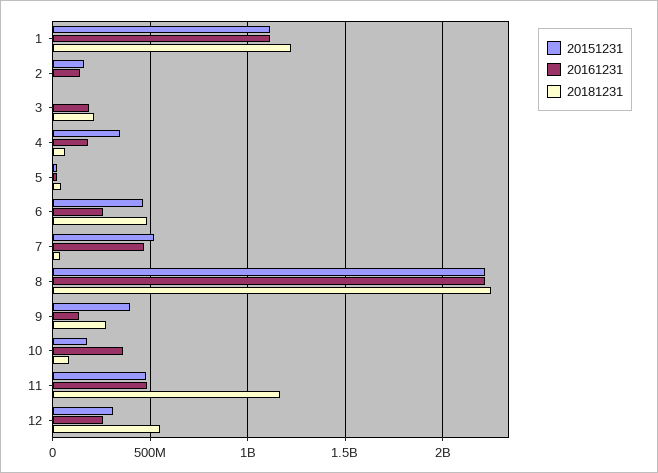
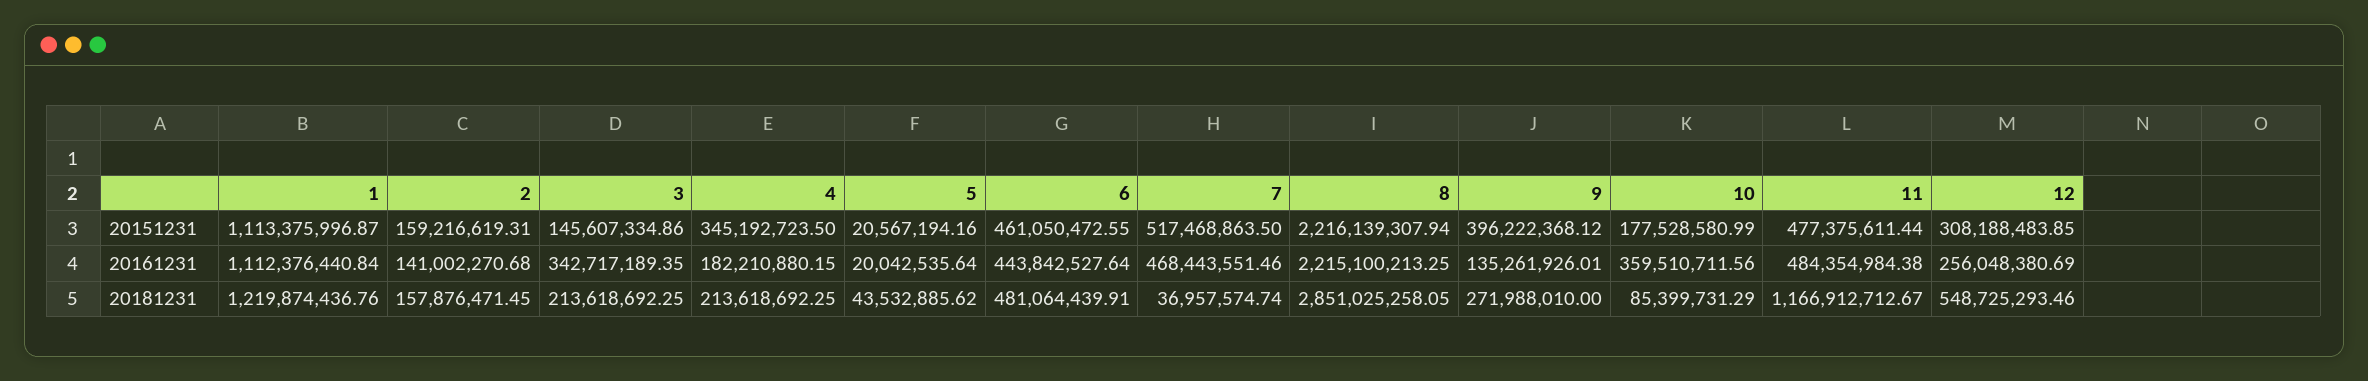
20181231, 2: 0 -> 157876471.45
20151231, 3: 0 -> 145607334.86
20161231, 3: 200000000 -> 342717189.35
20181231, 4: 50000000 -> 213618692.25
20161231, 6: 250000000 -> 443842527.64
20181231, 8: 2250000000 -> 2851025258.05

